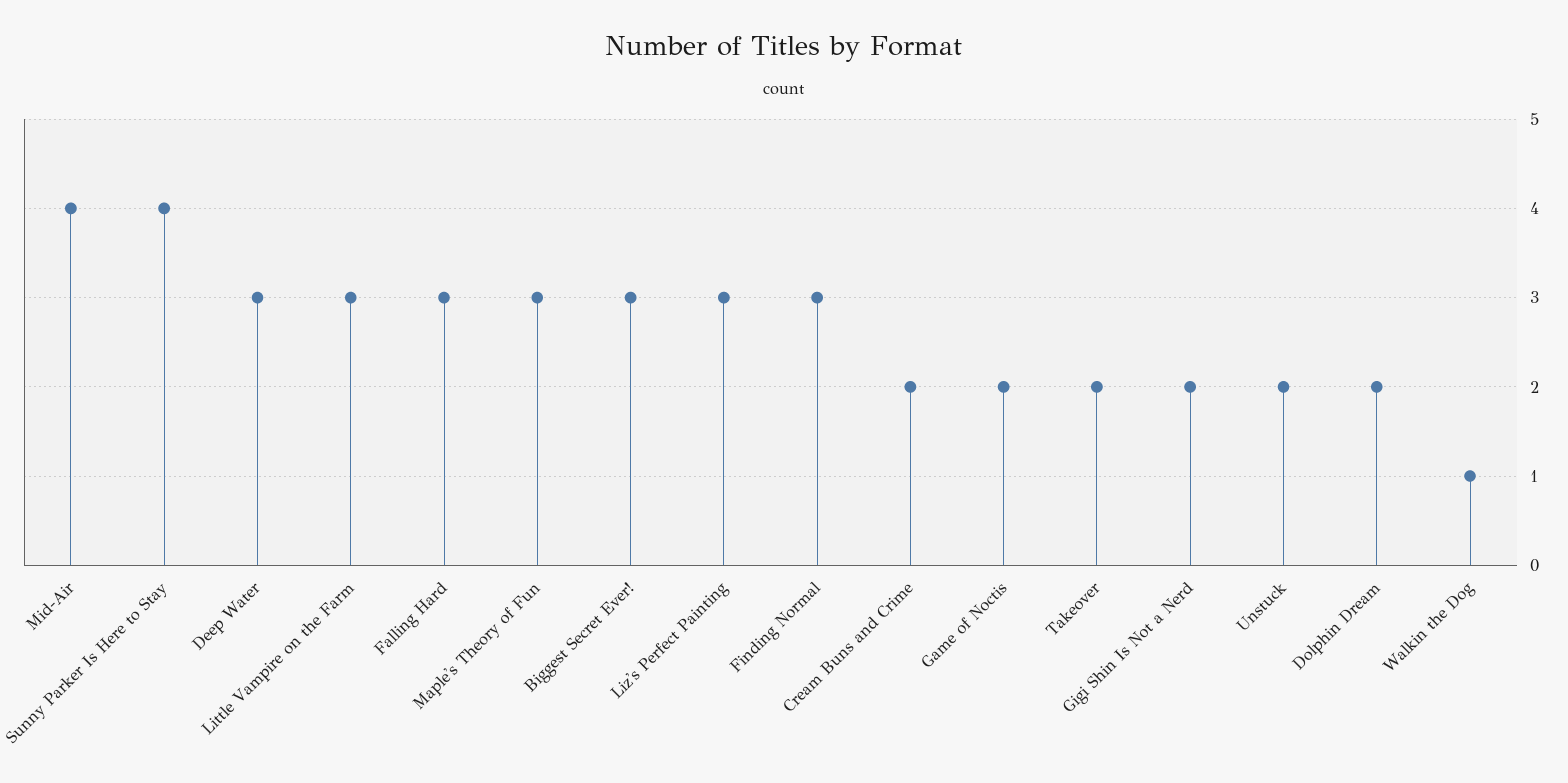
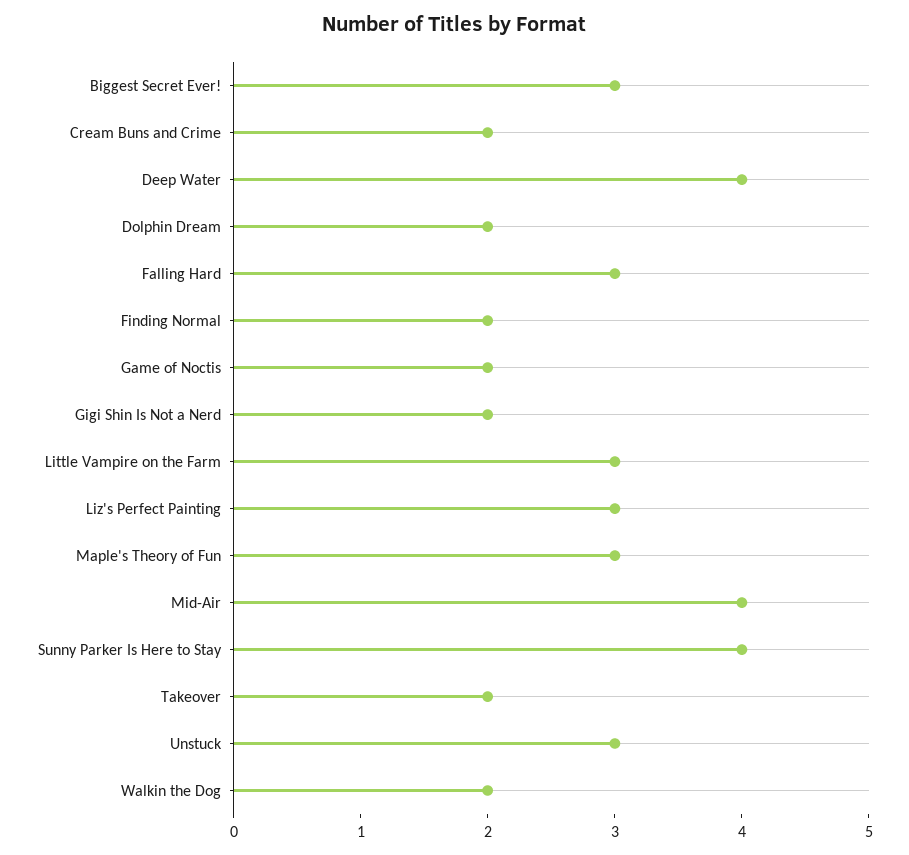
Deep Water: 3 -> 4
Finding Normal: 3 -> 2
Unstuck: 2 -> 3
Walkin the Dog: 1 -> 2

